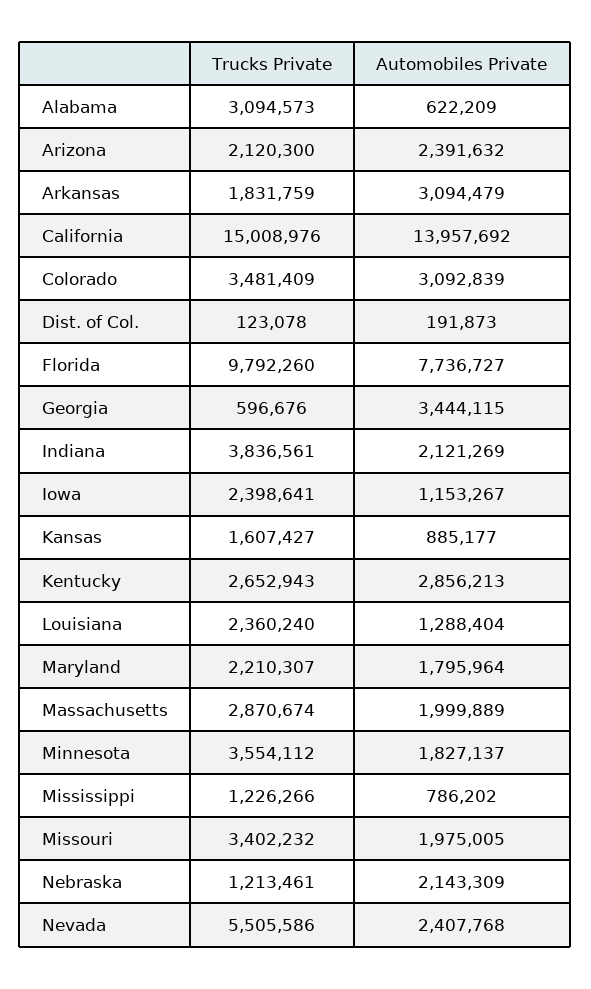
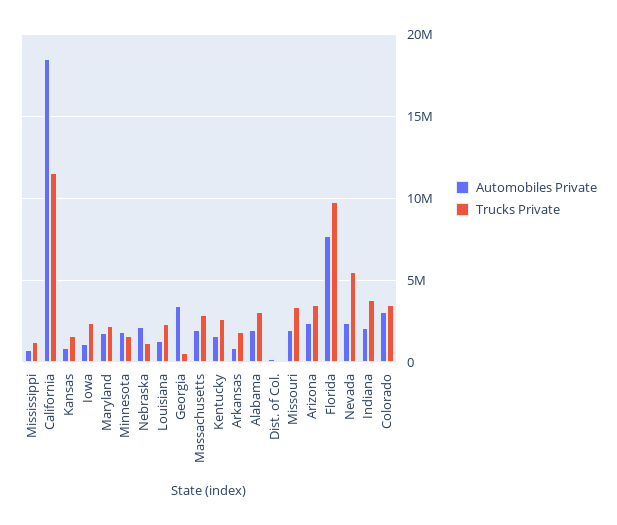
Automobiles Private, Alabama: 622209 -> 2000000
Trucks Private, Arizona: 2120300 -> 3500000
Automobiles Private, Arkansas: 3094479 -> 1000000
Trucks Private, California: 15008976 -> 11500000
Automobiles Private, California: 13957692 -> 18500000
Automobiles Private, Kentucky: 2856213 -> 1500000
Trucks Private, Minnesota: 3554112 -> 1500000

